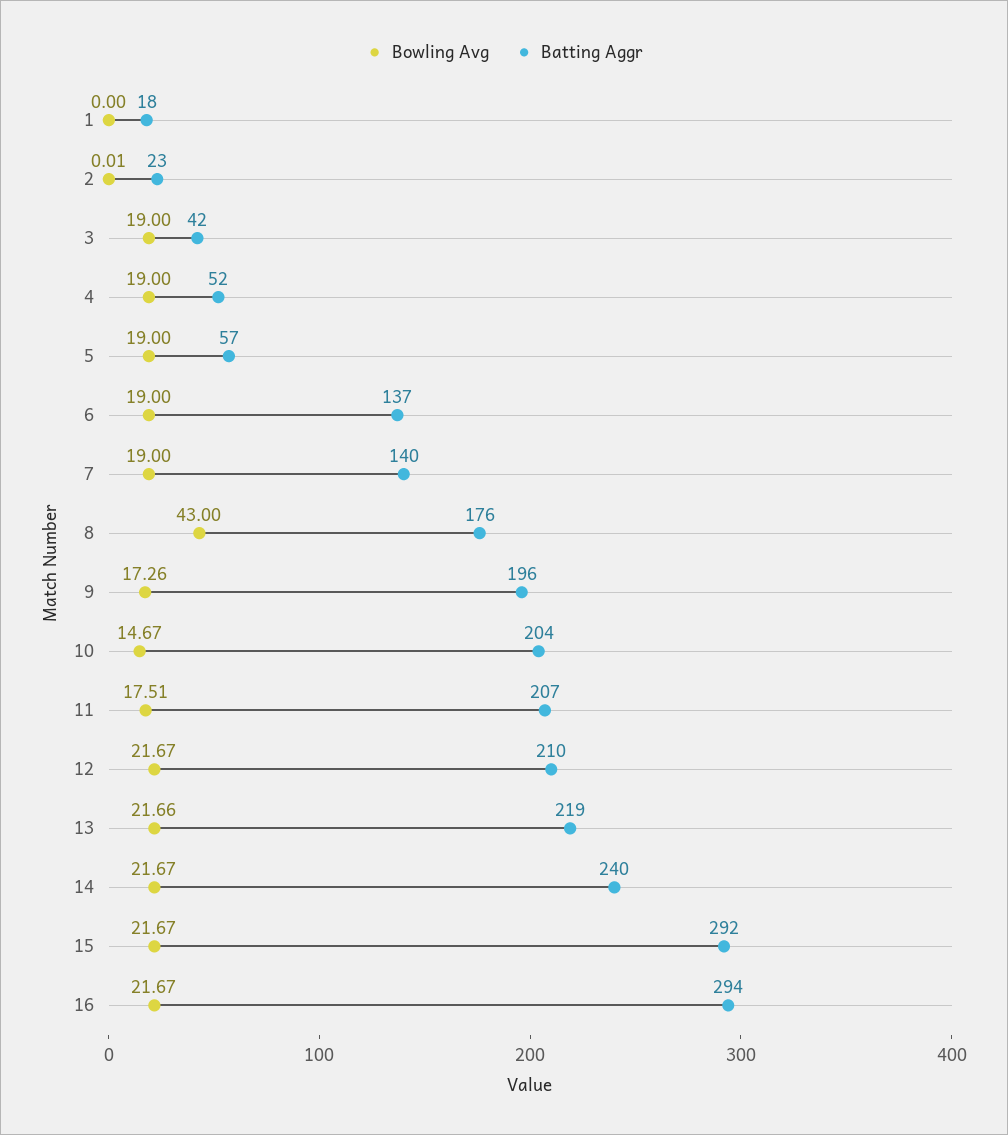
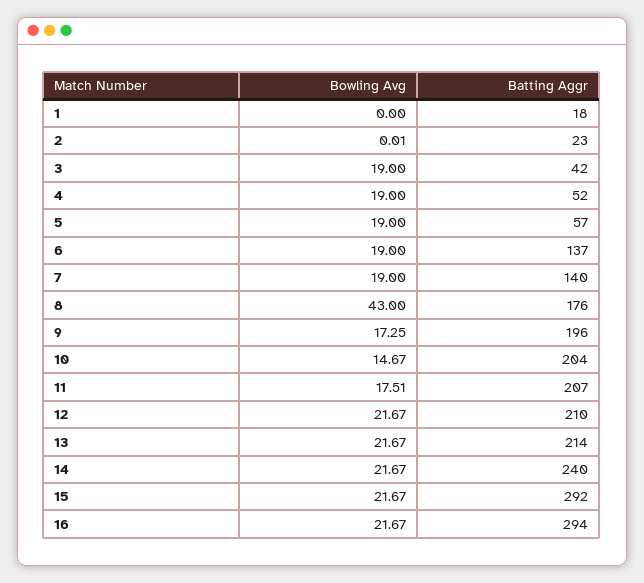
Bowling Avg, 9: 17.26 -> 17.25
Bowling Avg, 13: 21.66 -> 21.67
Batting Aggr, 13: 219 -> 214

